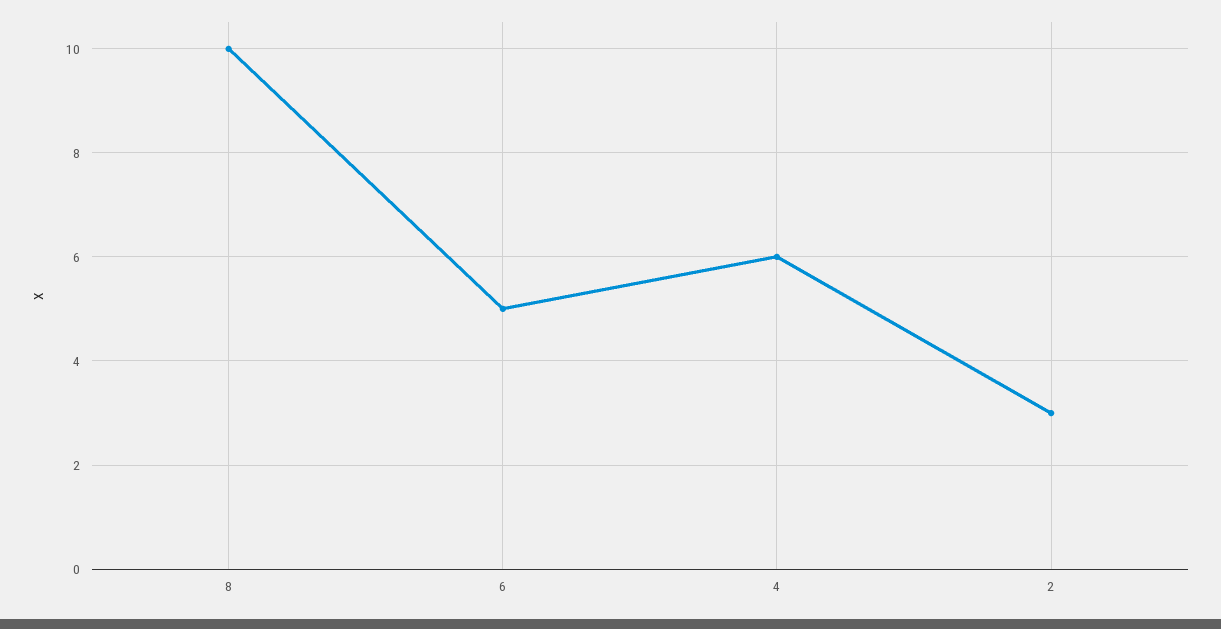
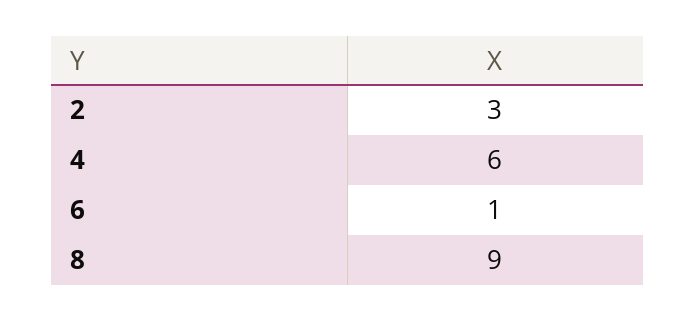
8: 10 -> 9
6: 5 -> 1

